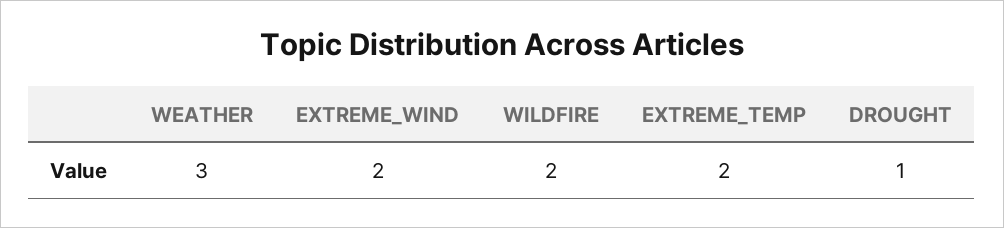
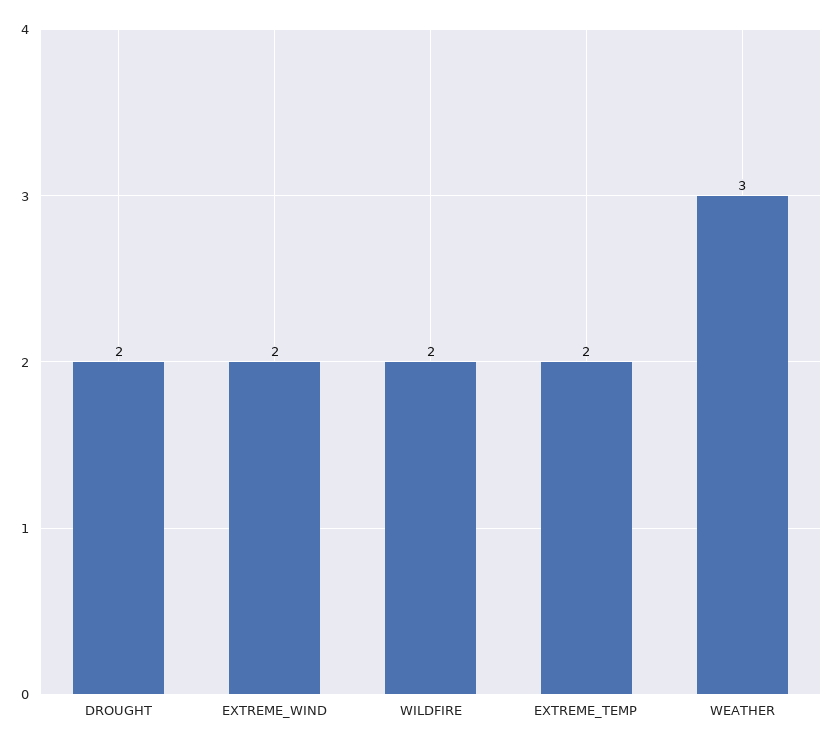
DROUGHT: 1 -> 2

